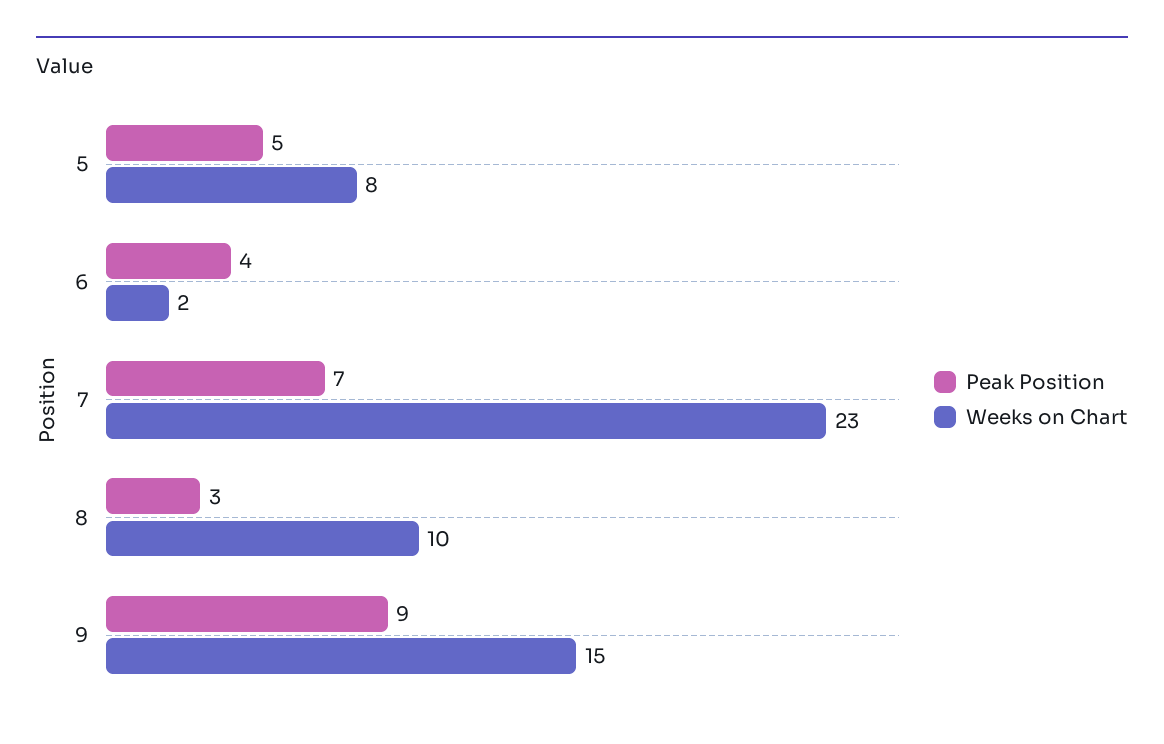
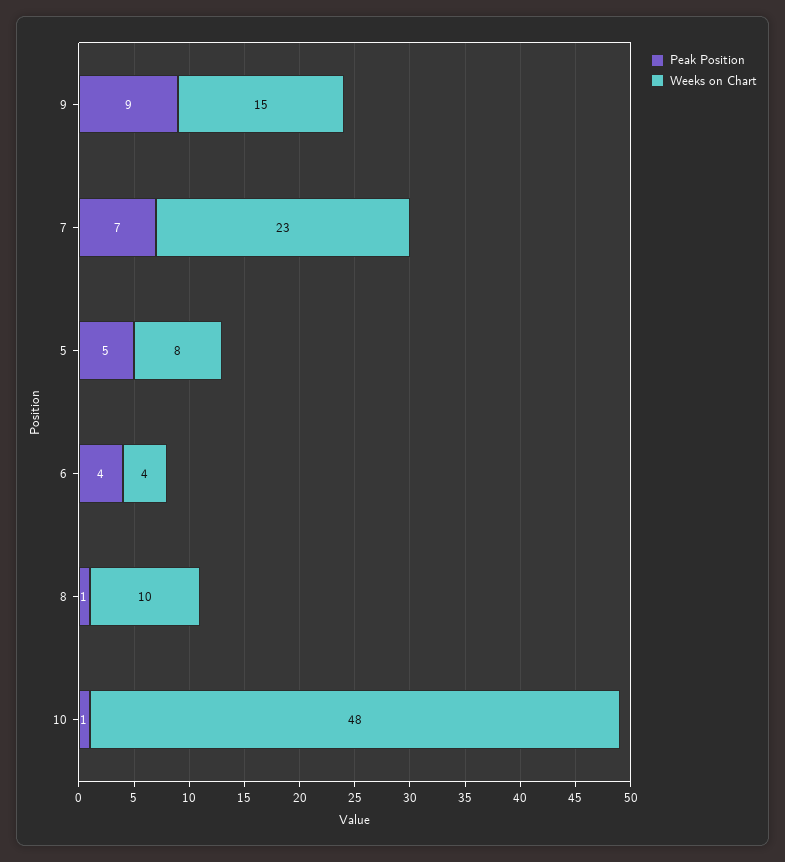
Weeks on Chart, 6: 2 -> 4
Peak Position, 8: 3 -> 1
Peak Position, 10: none -> 1
Weeks on Chart, 10: none -> 48

